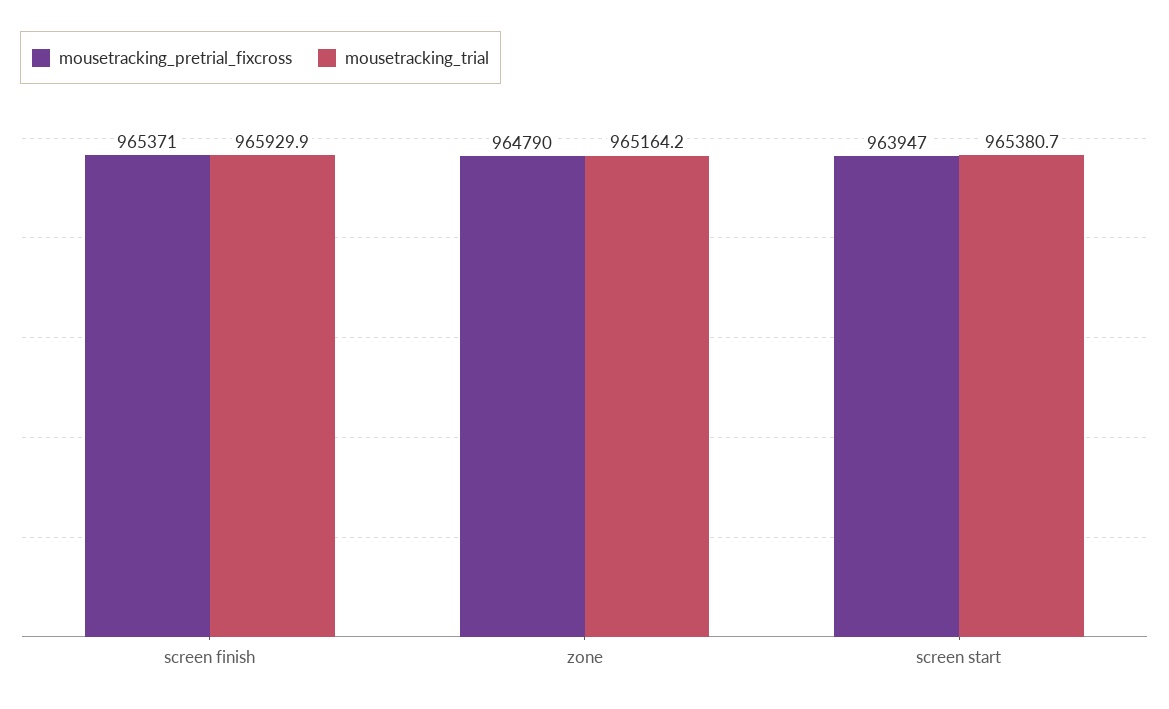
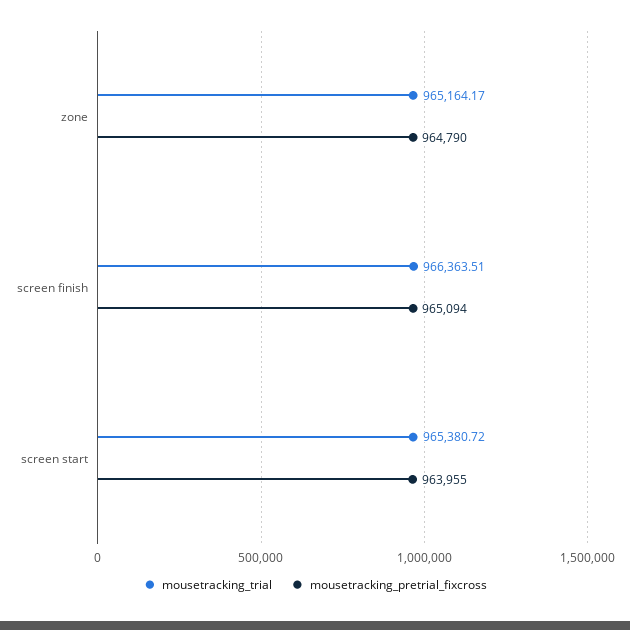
mousetracking_pretrial_fixcross, screen finish: 965371 -> 965094
mousetracking_trial, screen finish: 965929.9 -> 966363.51
mousetracking_pretrial_fixcross, screen start: 963947 -> 963955

